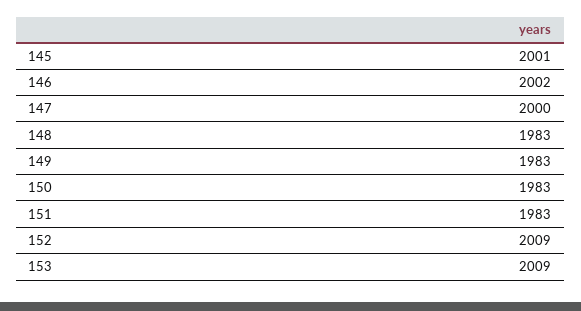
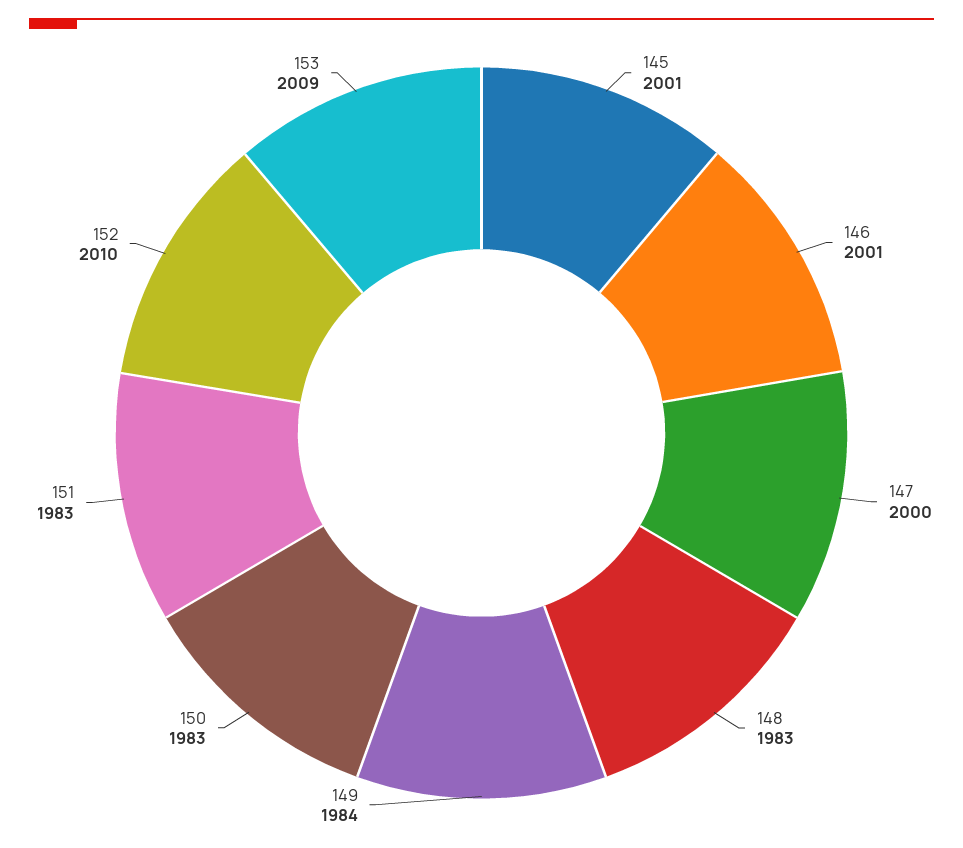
146: 2002 -> 2001
149: 1983 -> 1984
152: 2009 -> 2010

